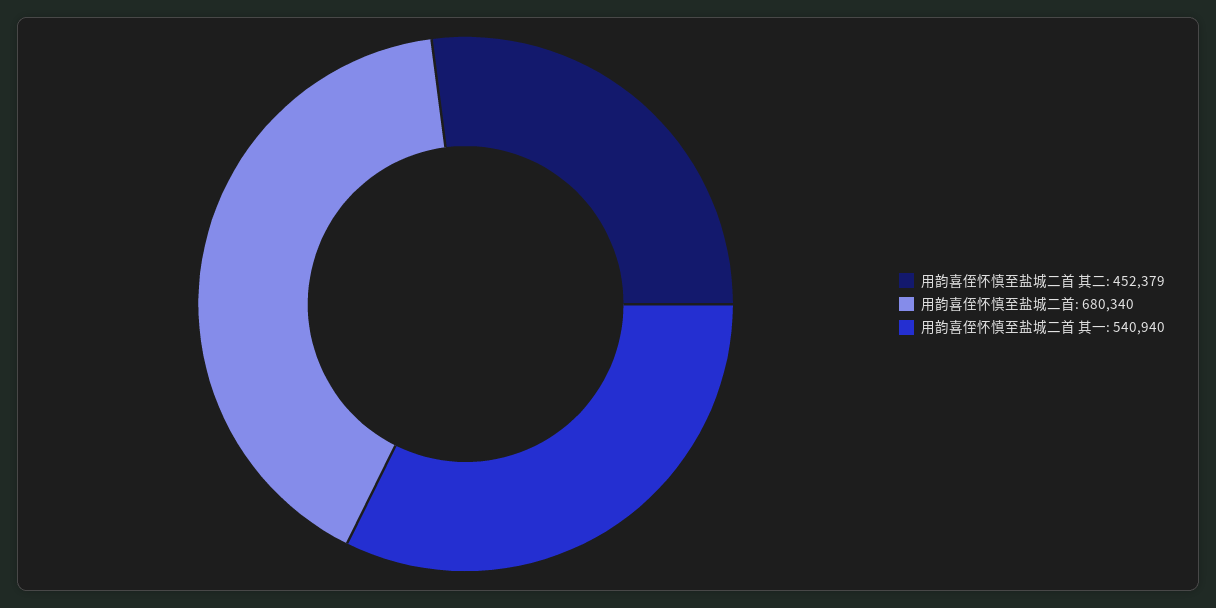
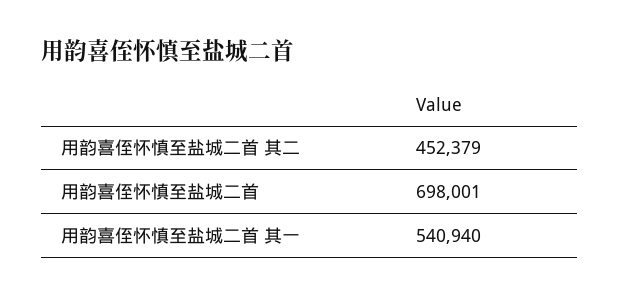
用韵喜侄怀慎至盐城二首: 680340 -> 698001

